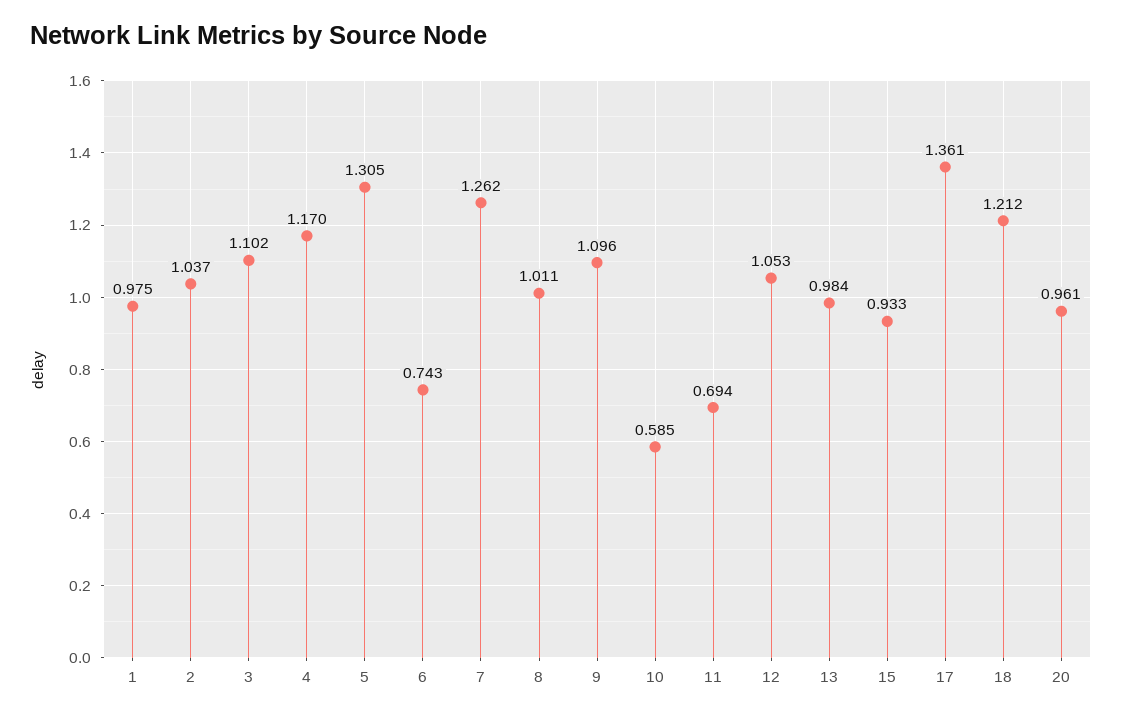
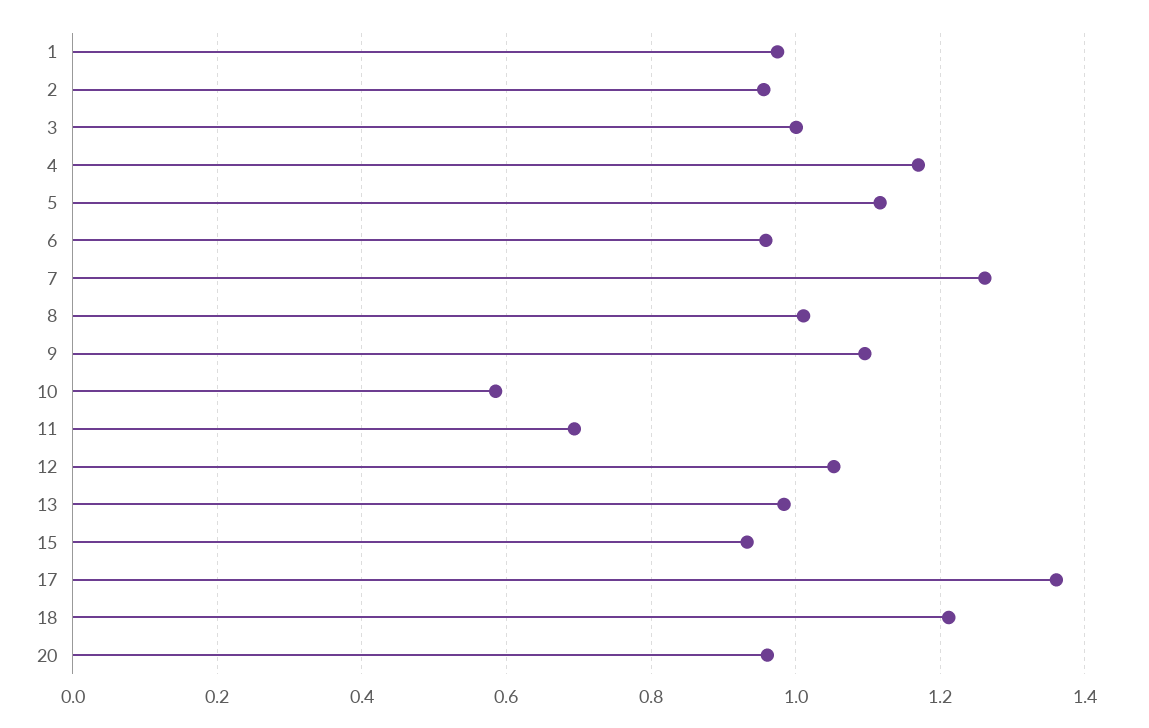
2: 1.037 -> 0.96
3: 1.102 -> 1
5: 1.305 -> 1.12
6: 0.743 -> 0.96

